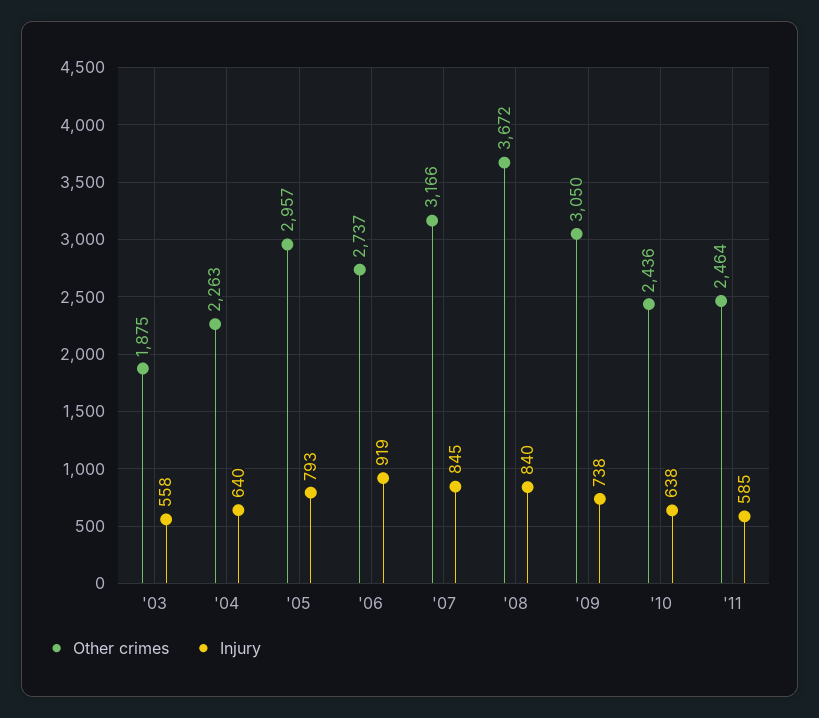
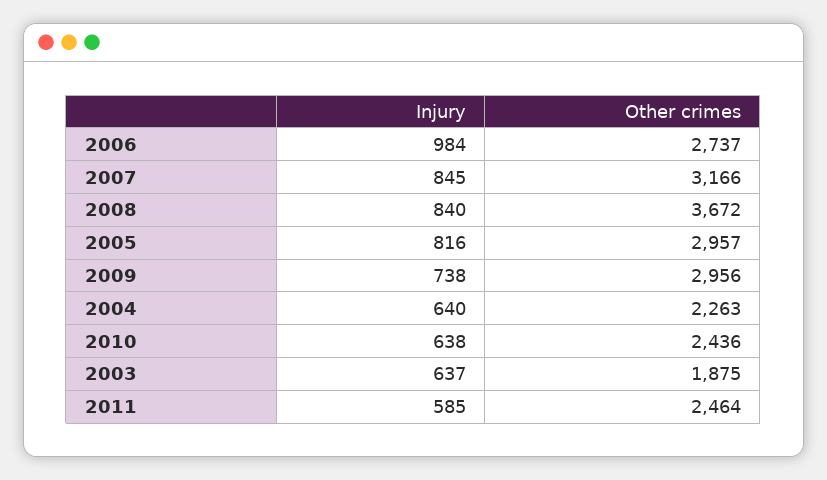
Injury, '03: 558 -> 637
Injury, '05: 793 -> 816
Injury, '06: 919 -> 984
Other crimes, '09: 3050 -> 2956

